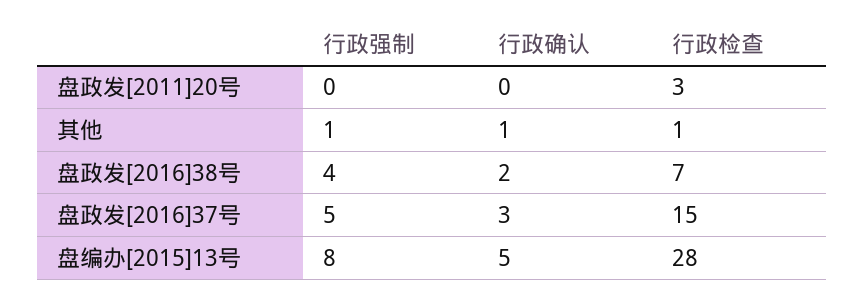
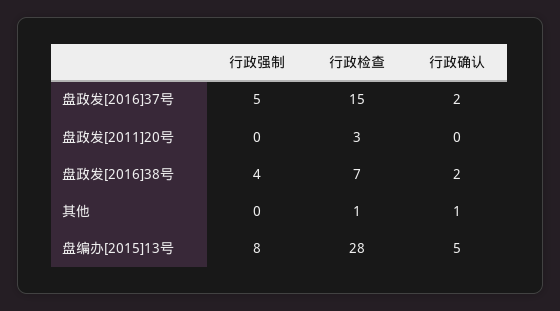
行政强制, 其他: 1 -> 0
行政确认, 盘政发[2016]37号: 3 -> 2

